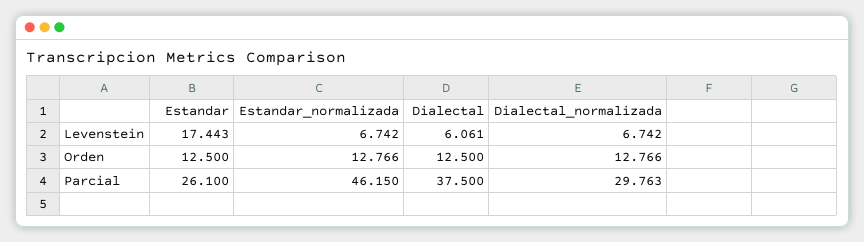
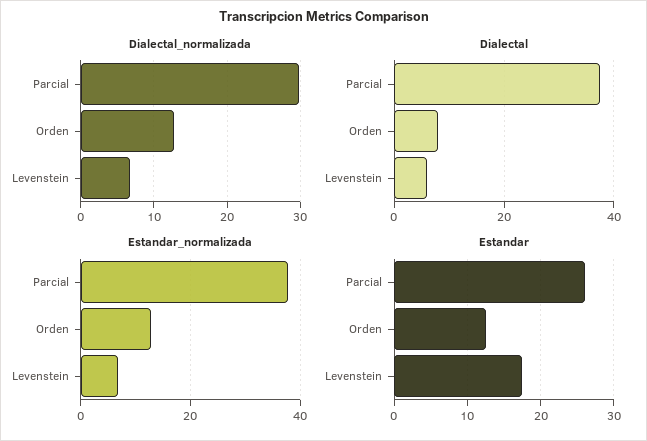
Dialectal, Orden: 12.5 -> 8
Estandar_normalizada, Parcial: 46.15 -> 38

